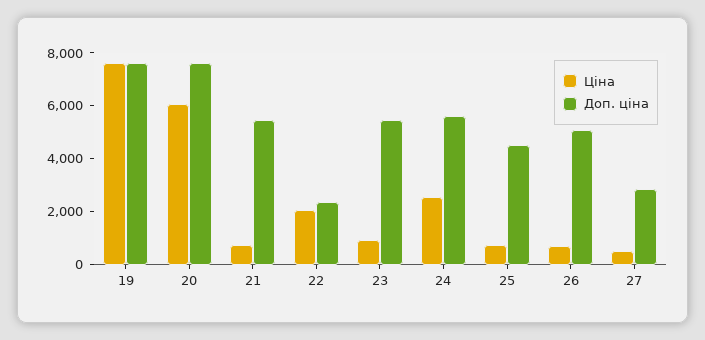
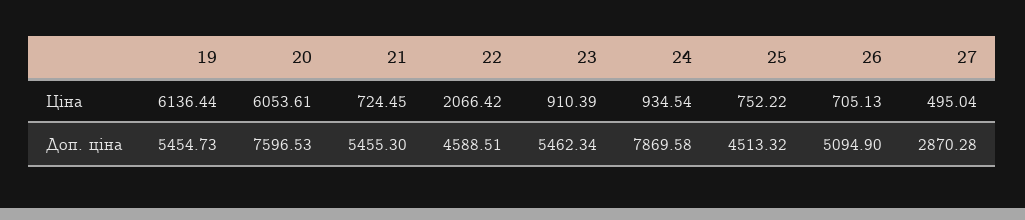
Ціна, 19: 7500 -> 6136.44
Доп. ціна, 19: 7500 -> 5454.73
Доп. ціна, 22: 2500 -> 4588.51
Ціна, 24: 2500 -> 934.54
Доп. ціна, 24: 5500 -> 7869.58

